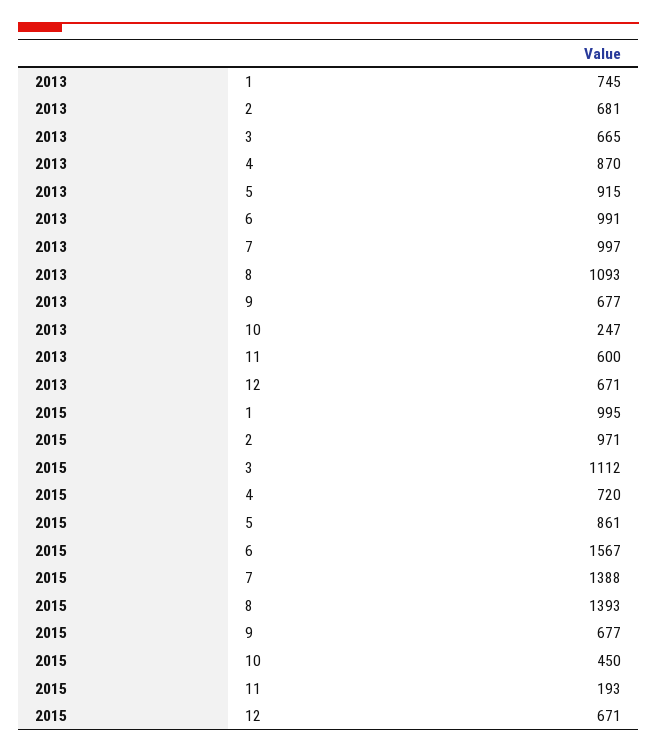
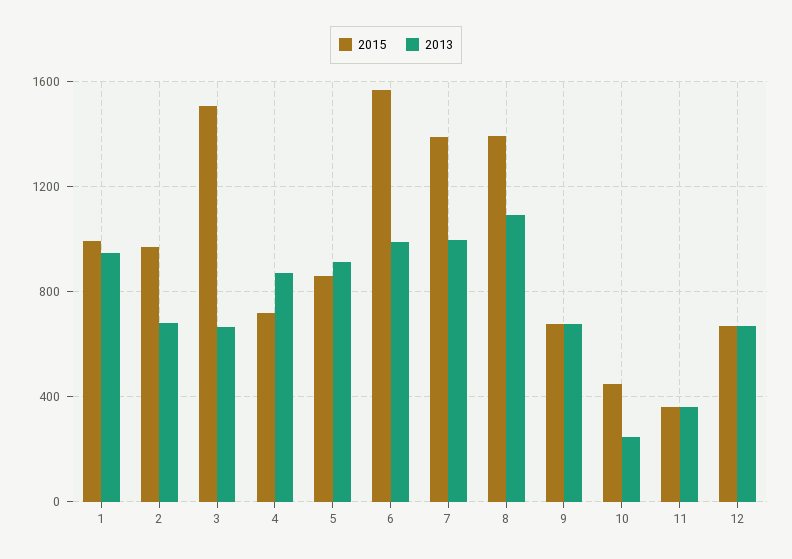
2013, 1: 745 -> 950
2013, 11: 600 -> 350
2015, 3: 1112 -> 1500
2015, 11: 193 -> 350

